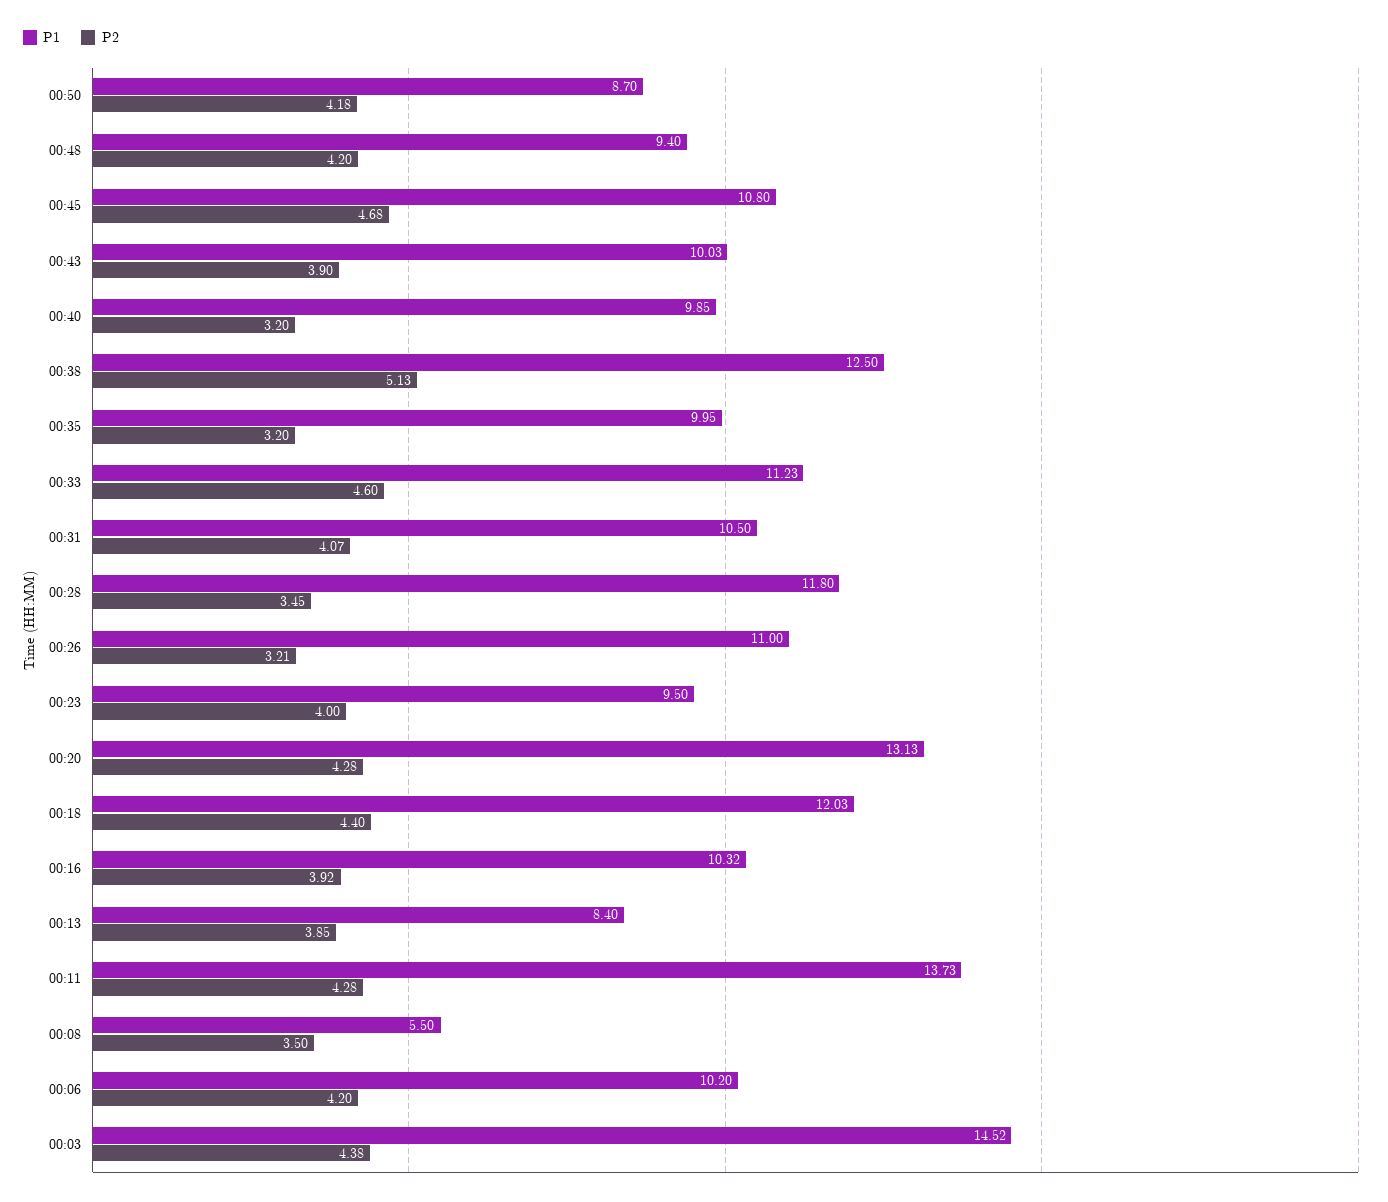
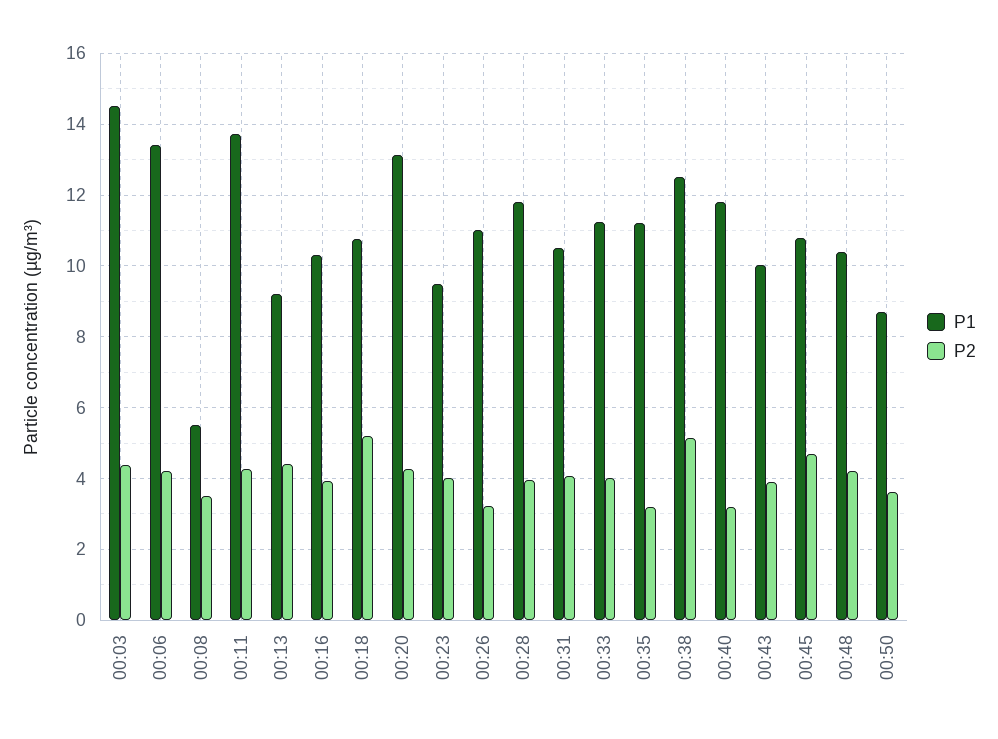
P2, 00:50: 4.18 -> 3.6
P1, 00:48: 9.4 -> 10.4
P1, 00:40: 9.85 -> 11.8
P1, 00:35: 9.95 -> 11.2
P2, 00:33: 4.6 -> 4
P2, 00:28: 3.45 -> 4
P1, 00:18: 12.03 -> 10.8
P2, 00:18: 4.4 -> 5.2
P1, 00:13: 8.4 -> 9.2
P2, 00:13: 3.85 -> 4.4
P1, 00:06: 10.2 -> 13.4

